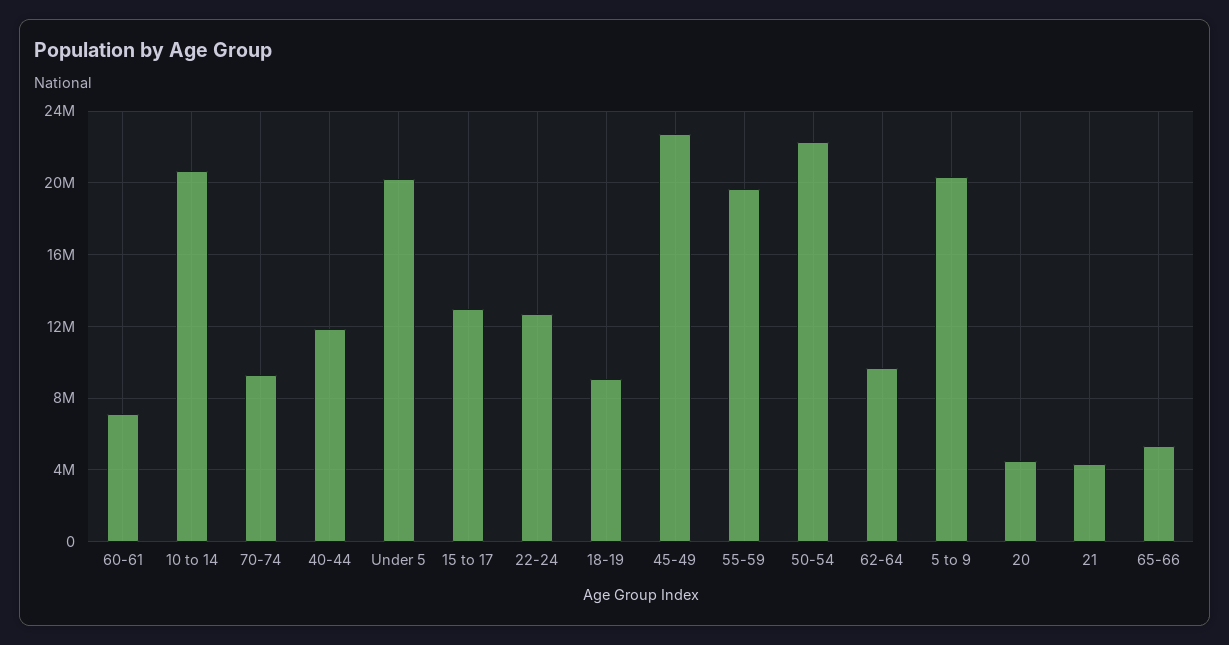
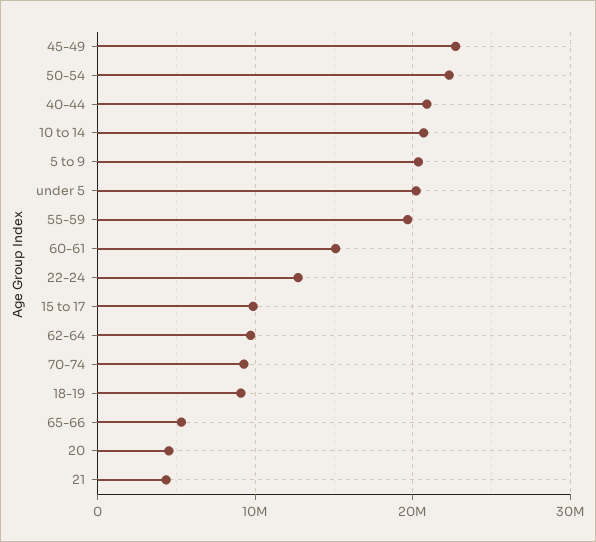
60-61: 7000000 -> 15000000
40-44: 12000000 -> 21000000
15 to 17: 13000000 -> 10000000

